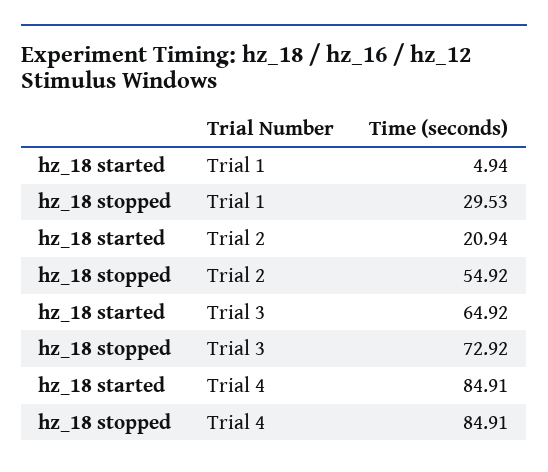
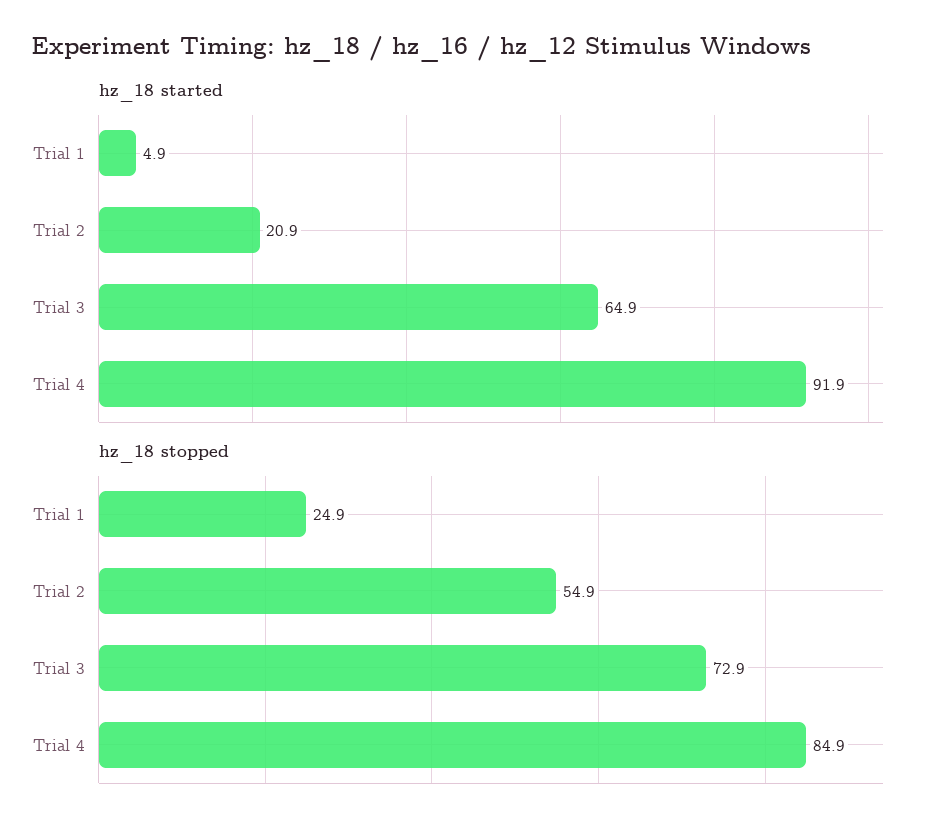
hz_18 stopped, Trial 1: 29.53 -> 24.9
hz_18 started, Trial 4: 84.91 -> 91.9

